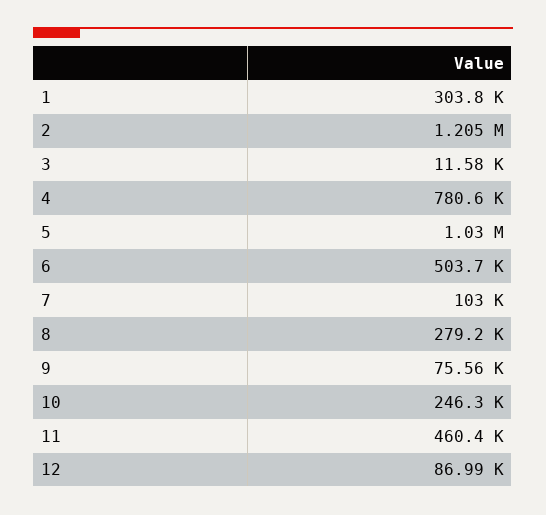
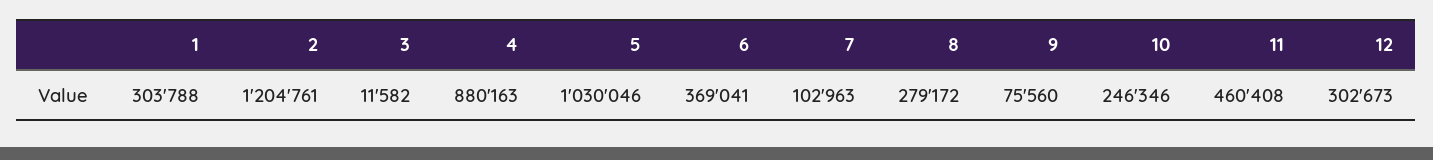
4: 780600 -> 880163
6: 503700 -> 369041
12: 86990 -> 302673

